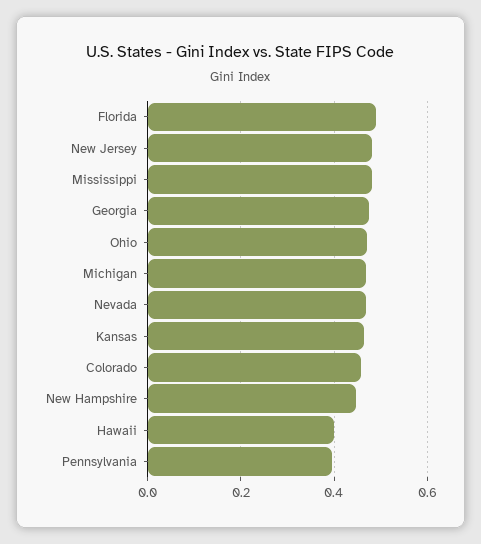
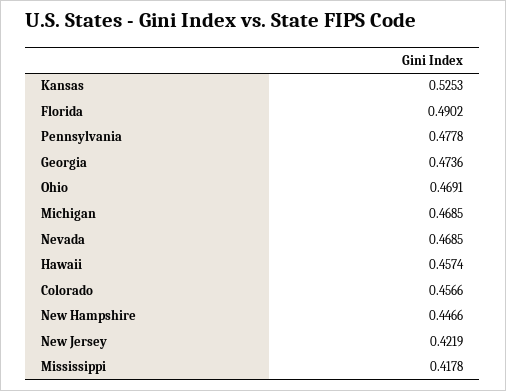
New Jersey: 0.48 -> 0.4219
Mississippi: 0.48 -> 0.4178
Kansas: 0.46 -> 0.5253
Hawaii: 0.4 -> 0.4574
Pennsylvania: 0.4 -> 0.4778

